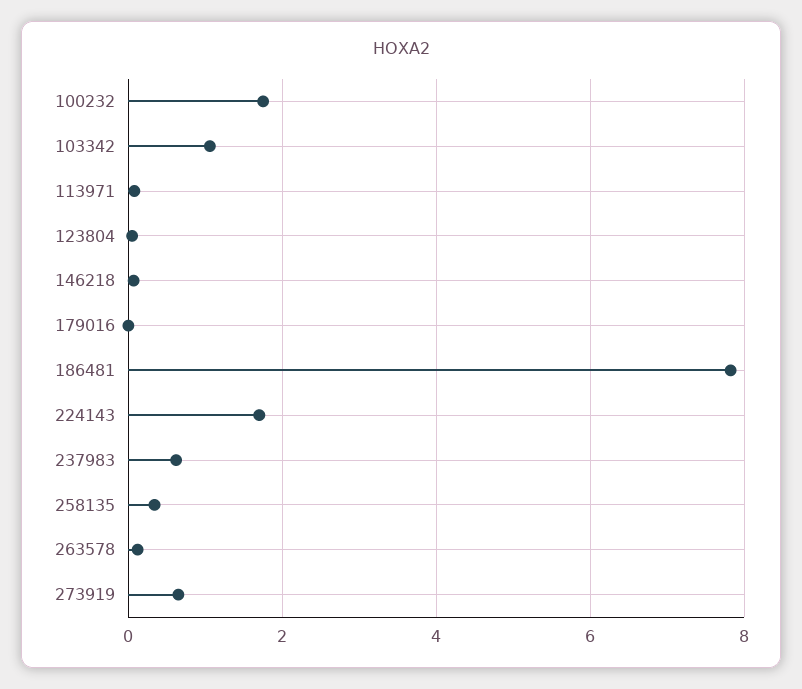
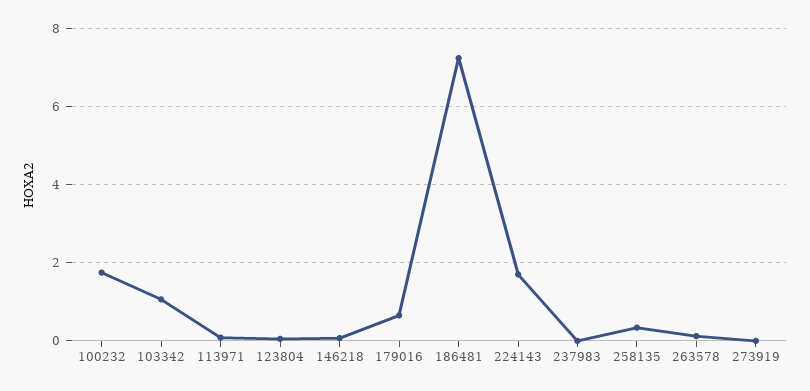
179016: 0 -> 0.6
186481: 7.8 -> 7.2
237983: 0.6 -> 0
273919: 0.6 -> 0

